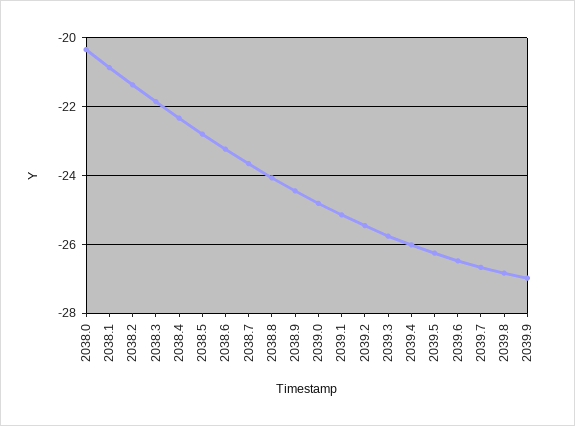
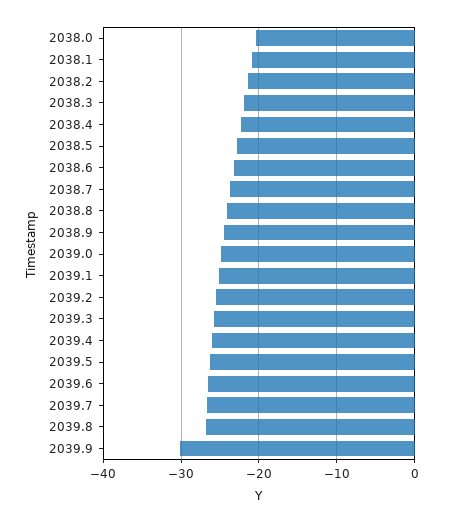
2039.9: -27 -> -30

